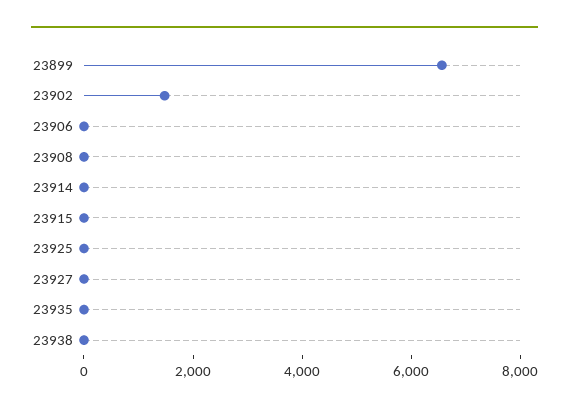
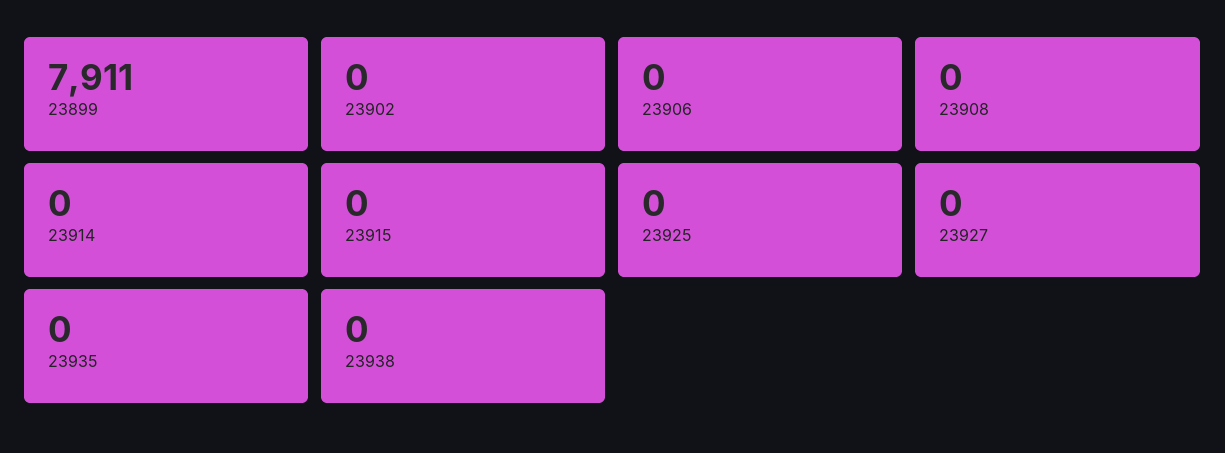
23899: 6500 -> 7911
23902: 1500 -> 0

